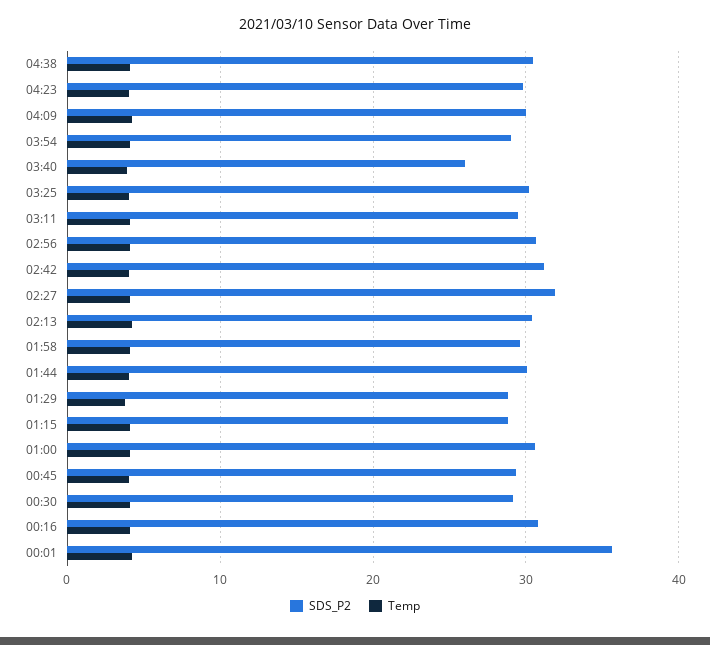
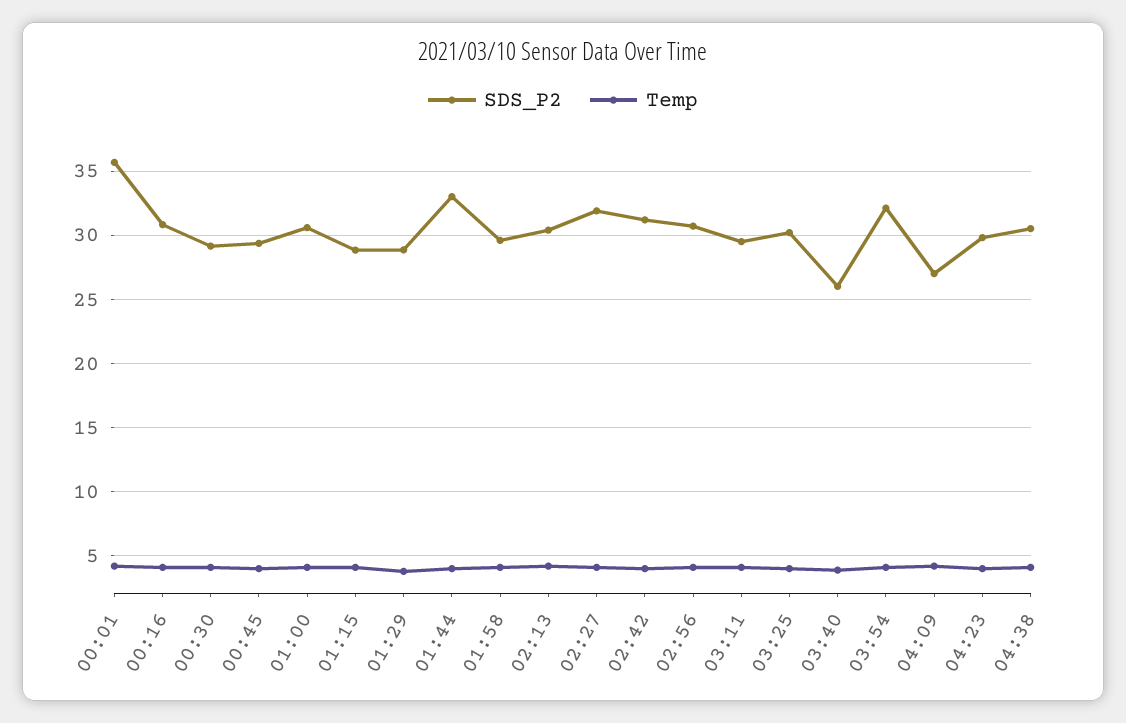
SDS_P2, 04:09: 30 -> 27
SDS_P2, 03:54: 29 -> 32
SDS_P2, 01:44: 30 -> 33

